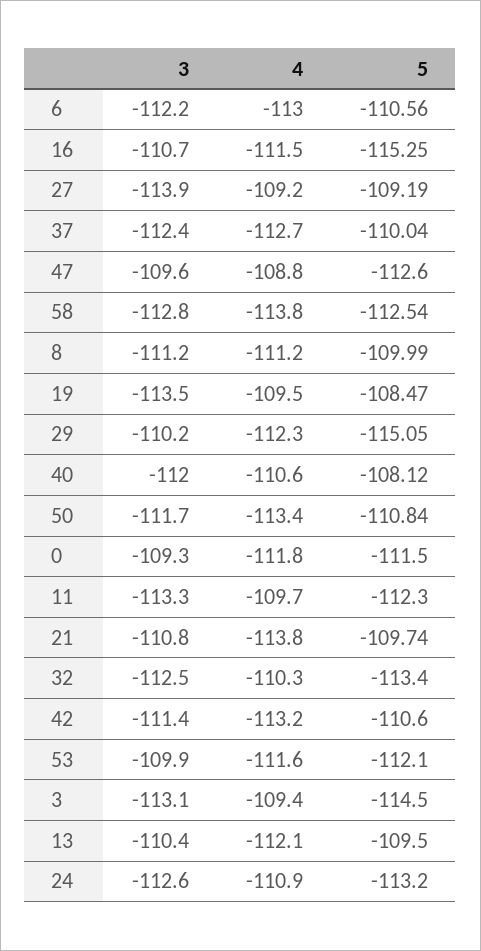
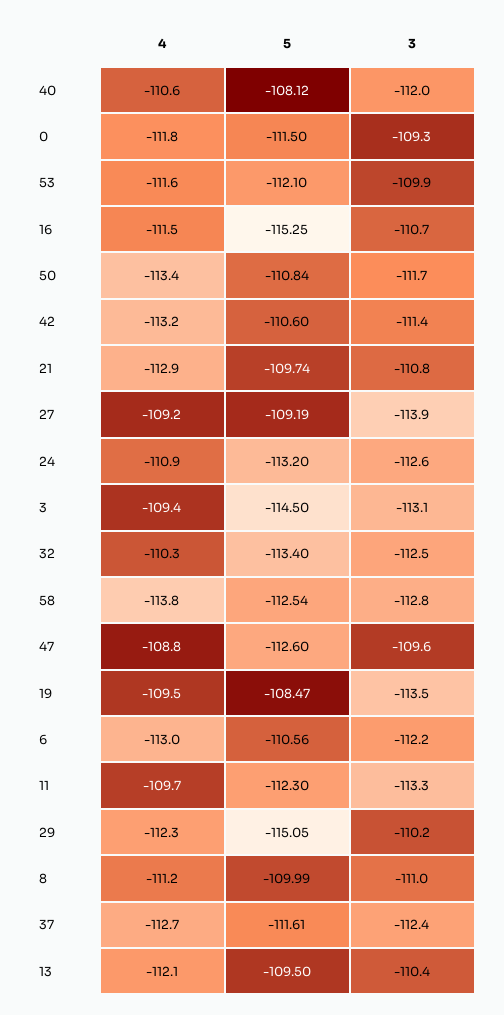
5, 37: -110.04 -> -111.61
3, 8: -111.2 -> -111
4, 21: -113.8 -> -112.9

